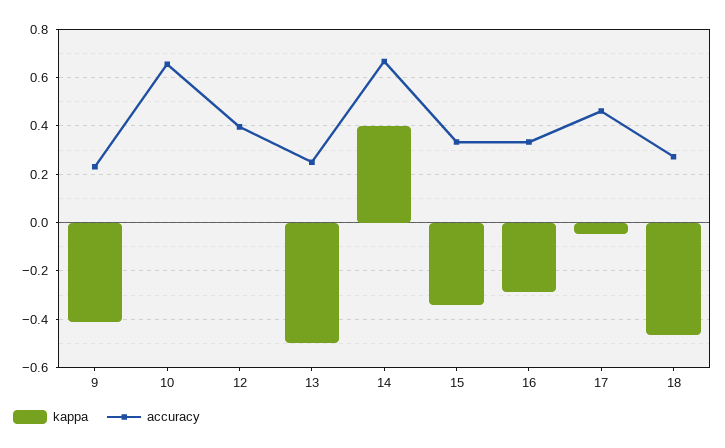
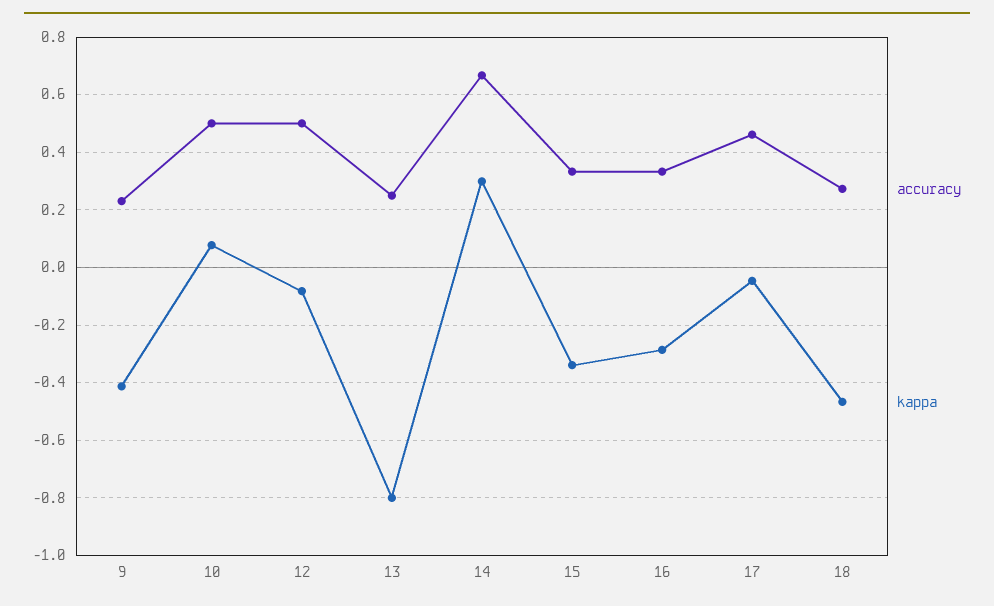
kappa, 10: 0 -> 0.075
accuracy, 10: 0.65 -> 0.5
kappa, 12: 0 -> -0.075
accuracy, 12: 0.4 -> 0.5
kappa, 13: -0.5 -> -0.8
kappa, 14: 0.4 -> 0.3

